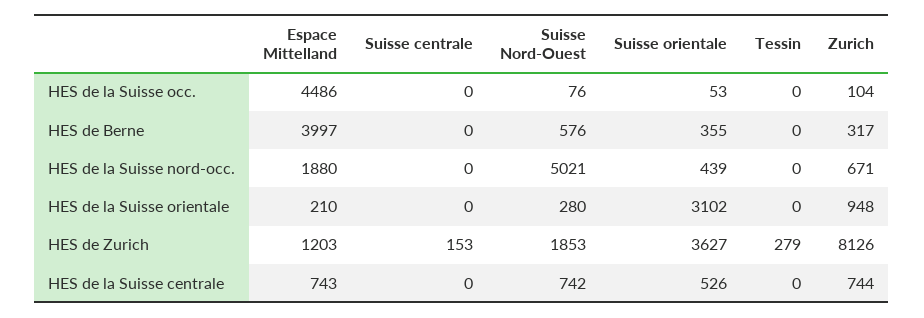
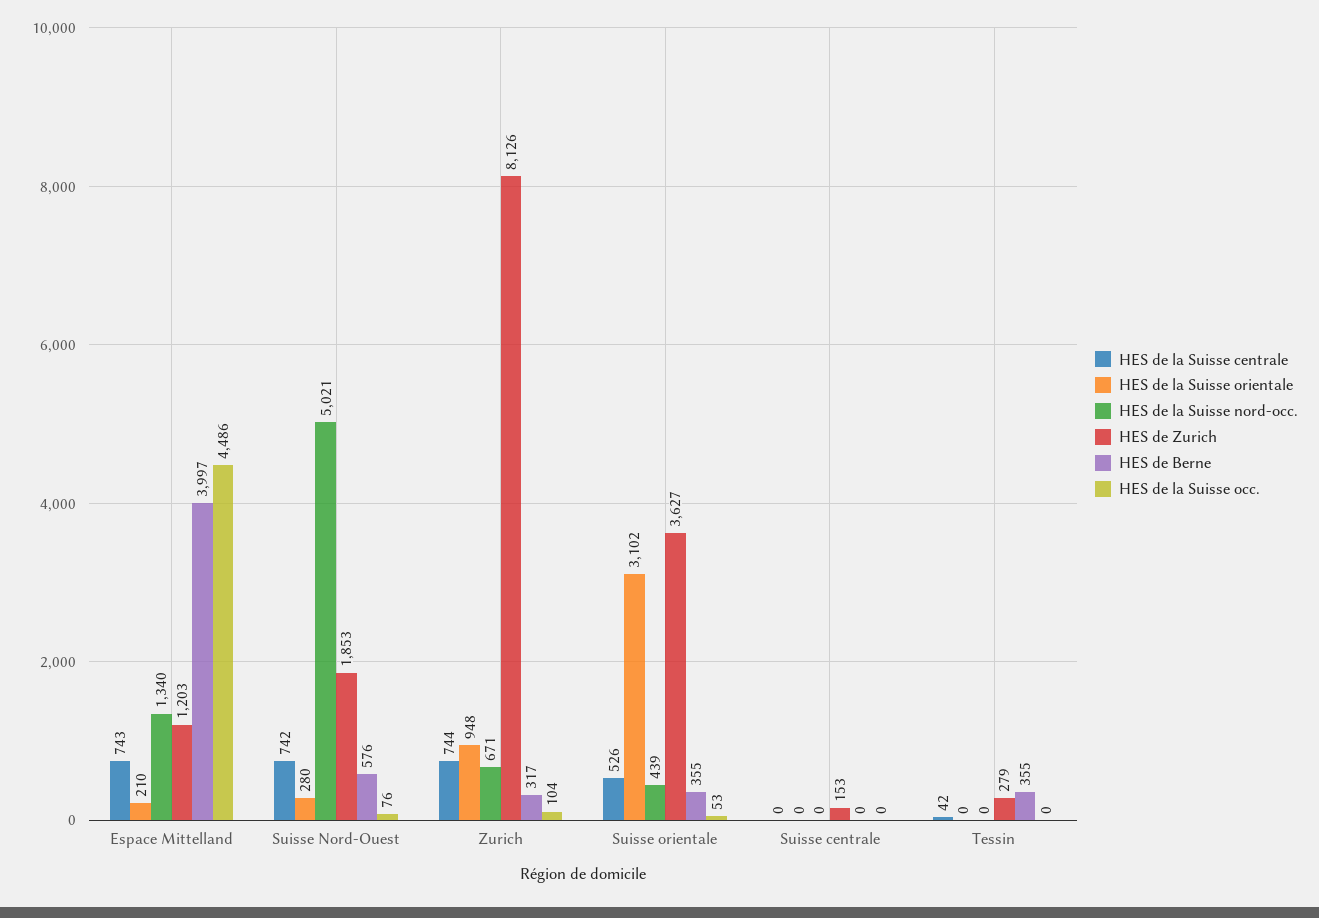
HES de Berne, Tessin: 0 -> 355
HES de la Suisse nord-occ., Espace Mittelland: 1880 -> 1340
HES de la Suisse centrale, Tessin: 0 -> 42

